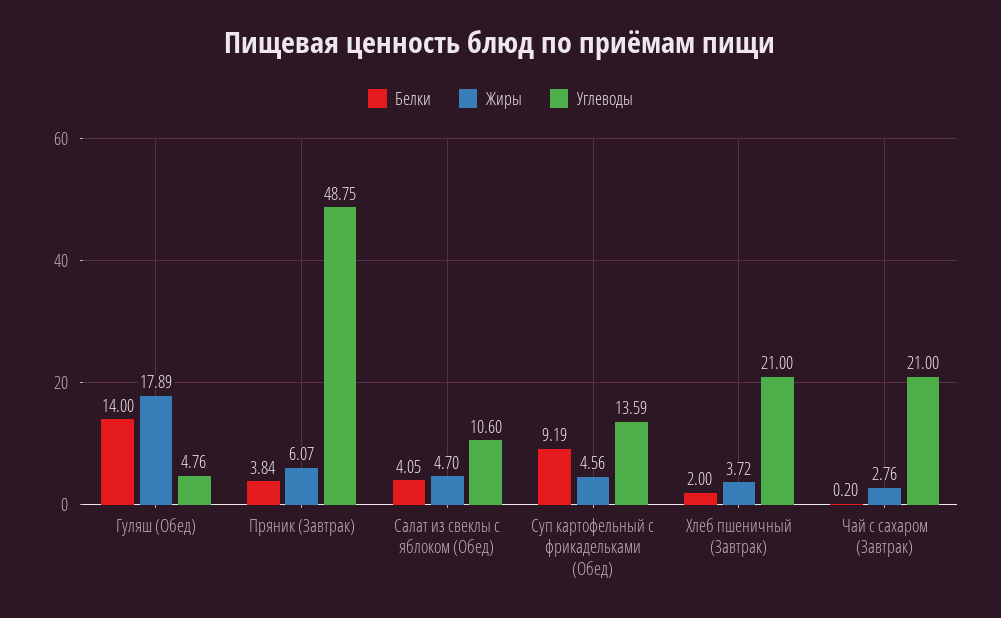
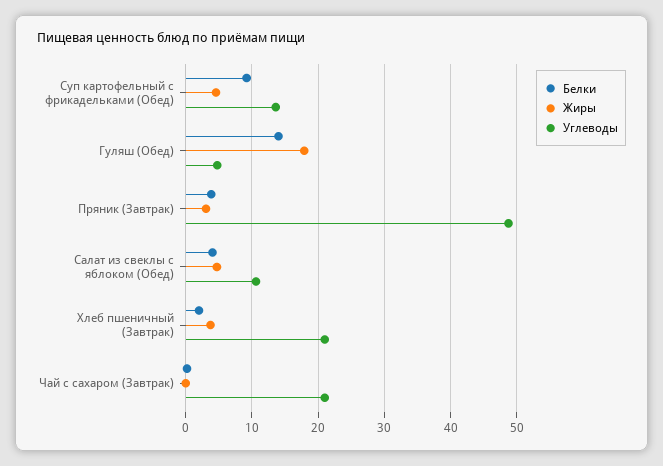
Жиры, Пряник (Завтрак): 6.07 -> 3
Жиры, Чай с сахаром (Завтрак): 2.76 -> 0

